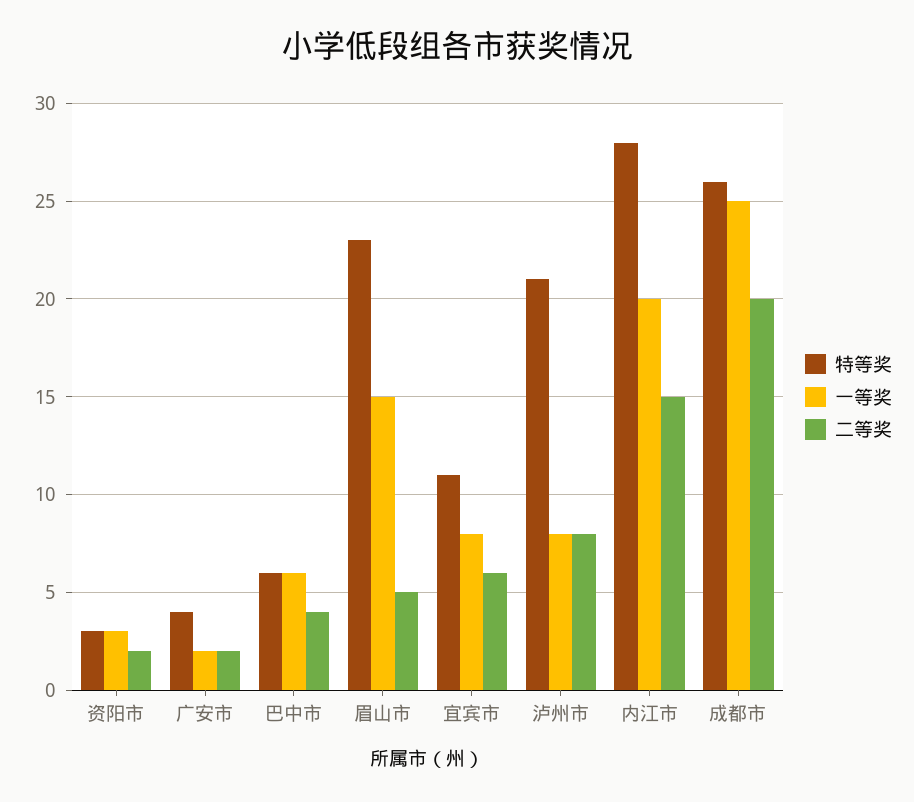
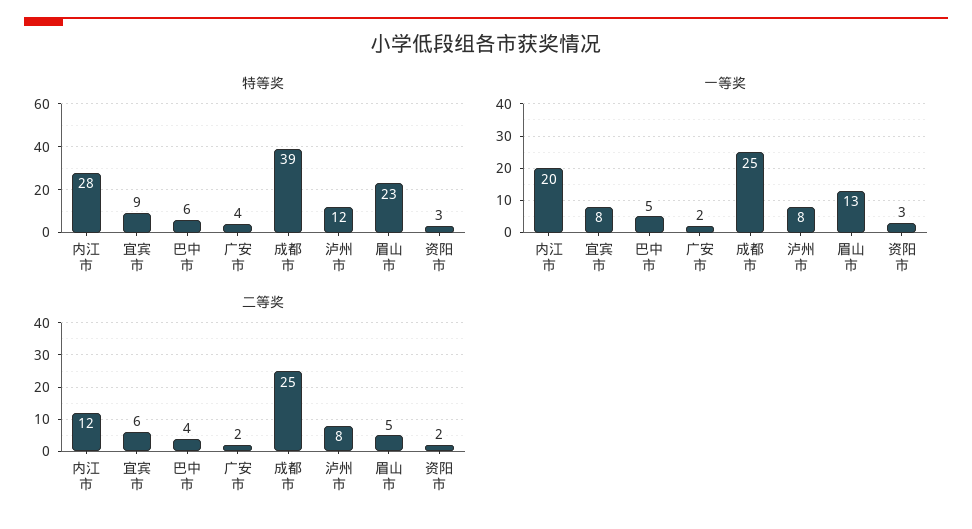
一等奖, 巴中市: 6 -> 5
一等奖, 眉山市: 15 -> 13
特等奖, 宜宾市: 11 -> 9
特等奖, 泸州市: 21 -> 12
二等奖, 内江市: 15 -> 12
特等奖, 成都市: 26 -> 39
二等奖, 成都市: 20 -> 25

